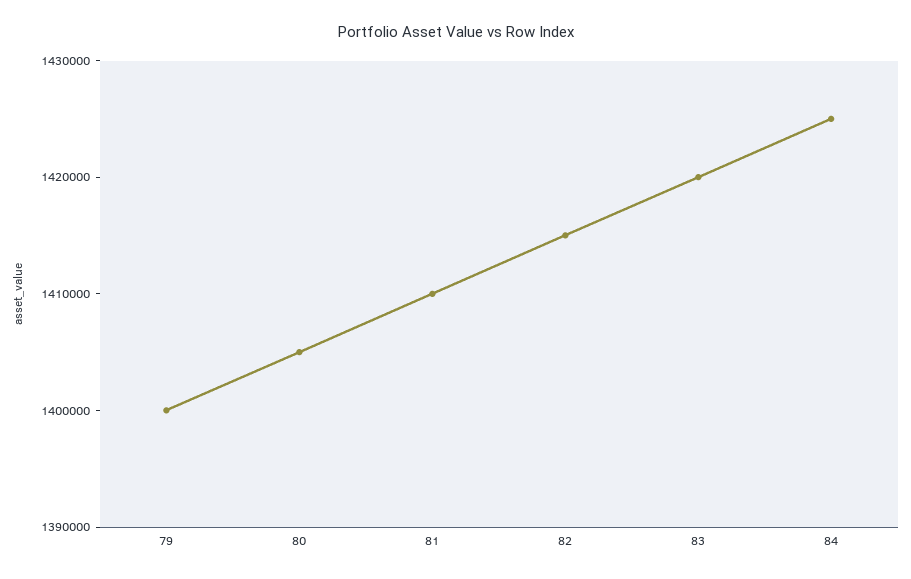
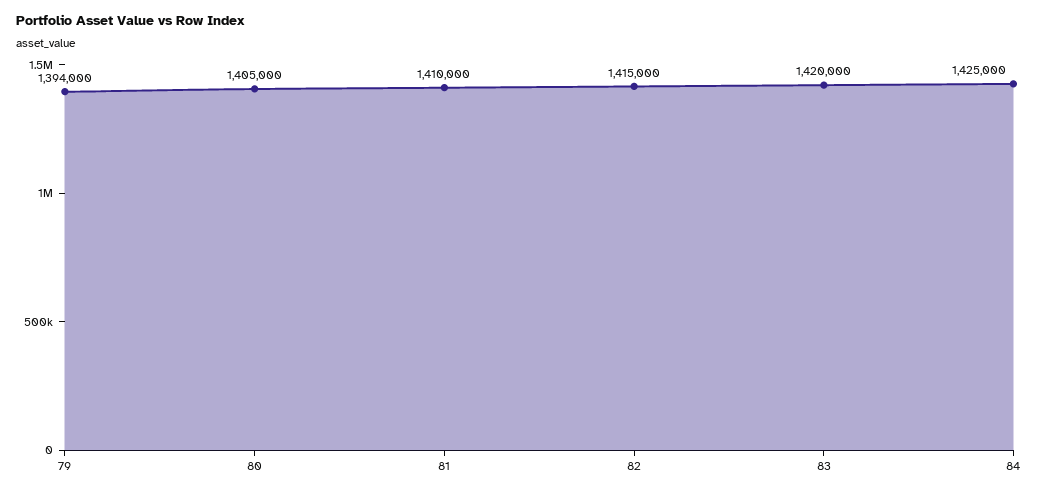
79: 1400000 -> 1394000

